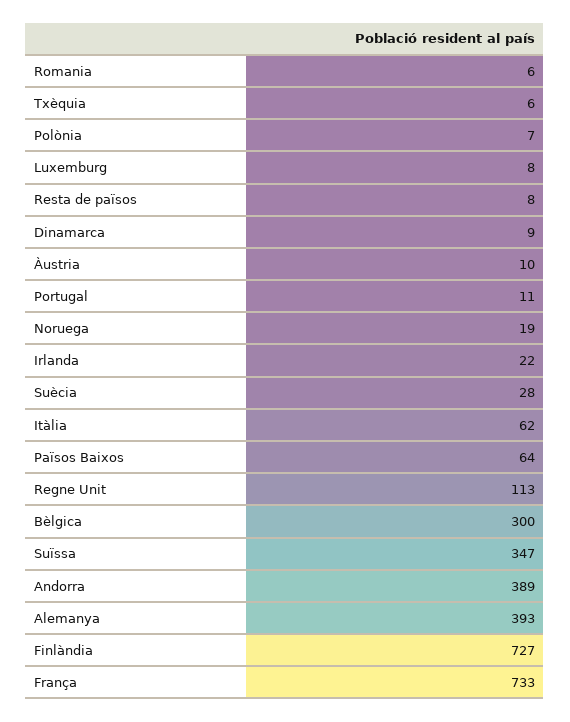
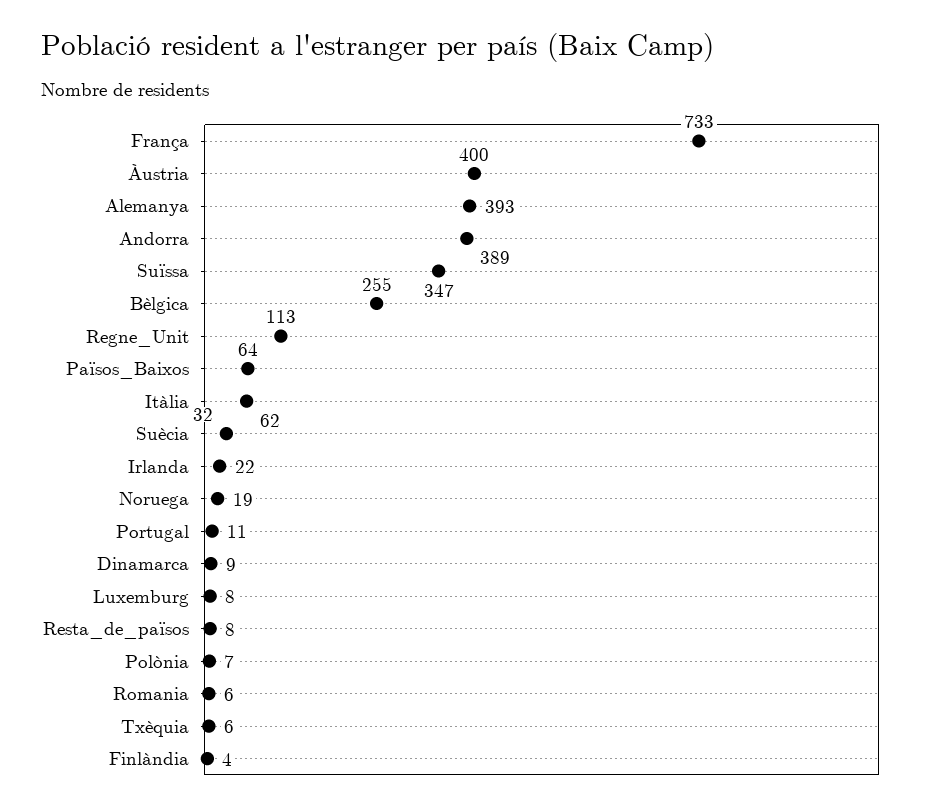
Àustria: 10 -> 400
Suècia: 28 -> 32
Bèlgica: 300 -> 255
Finlàndia: 727 -> 4

